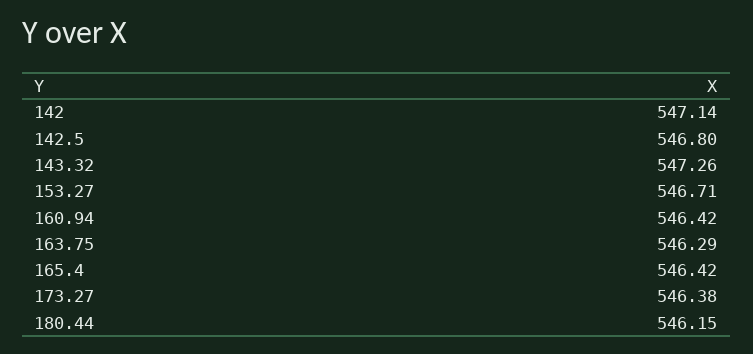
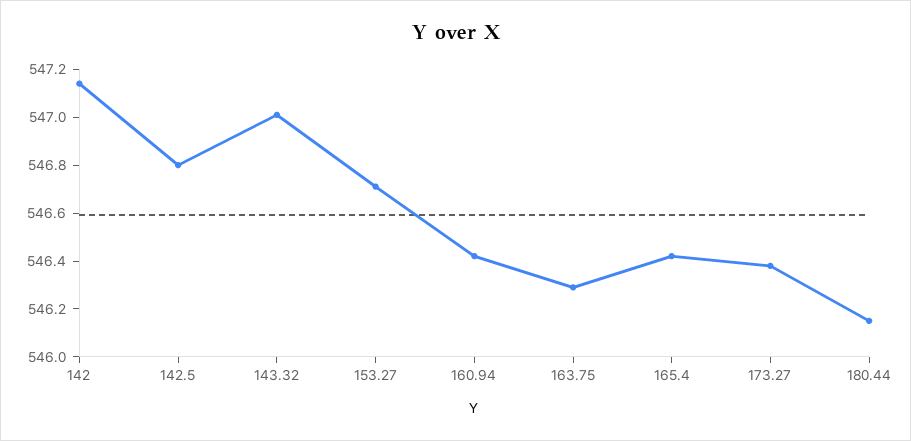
143.32: 547.26 -> 547

